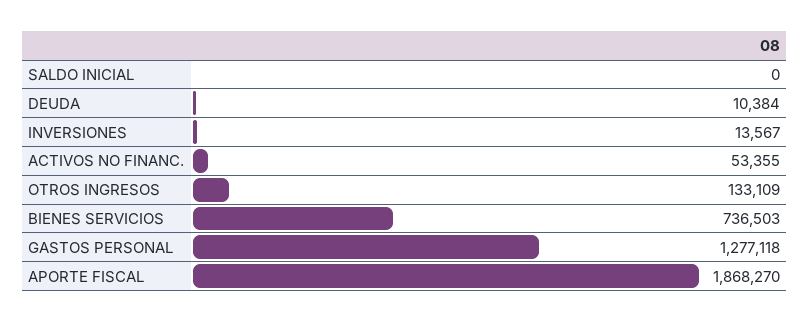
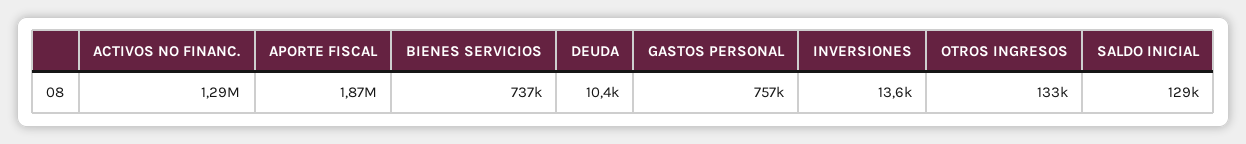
SALDO INICIAL: 0 -> 129000
ACTIVOS NO FINANC.: 53355 -> 1290000
GASTOS PERSONAL: 1277118 -> 757000

